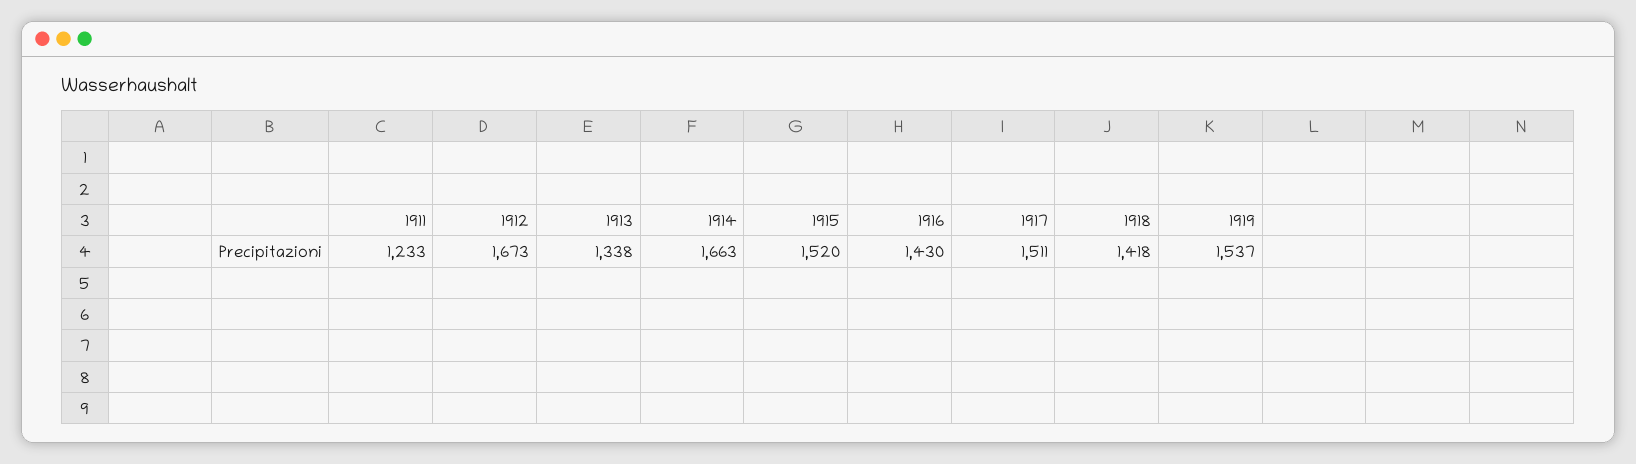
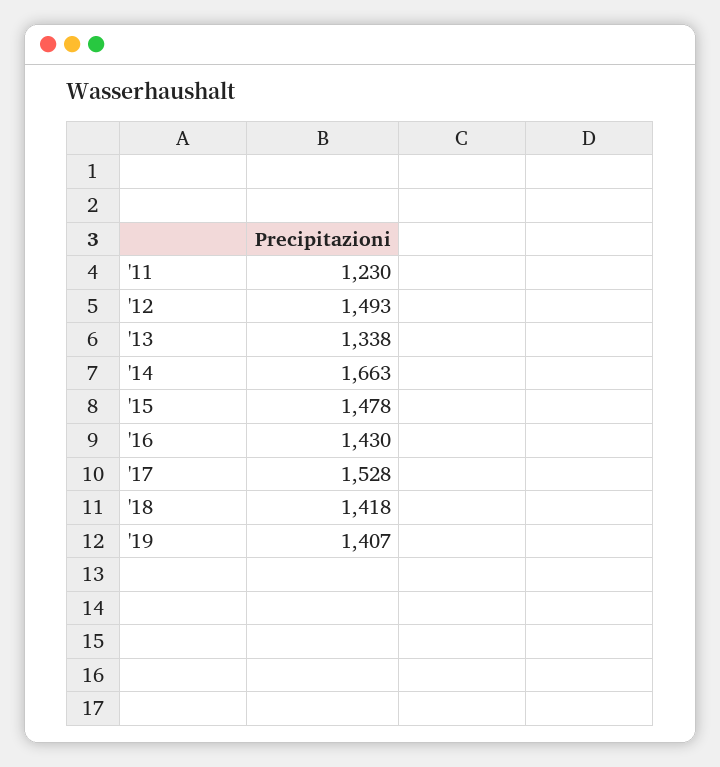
1911: 1233 -> 1230
1912: 1673 -> 1493
1915: 1520 -> 1478
1917: 1511 -> 1528
1919: 1537 -> 1407

